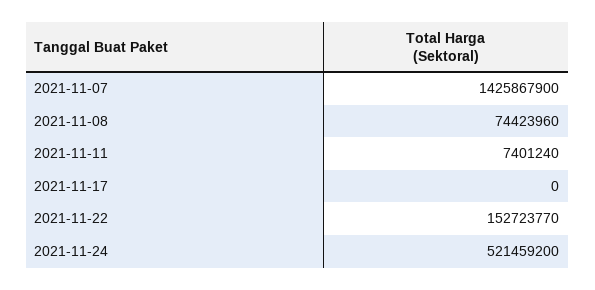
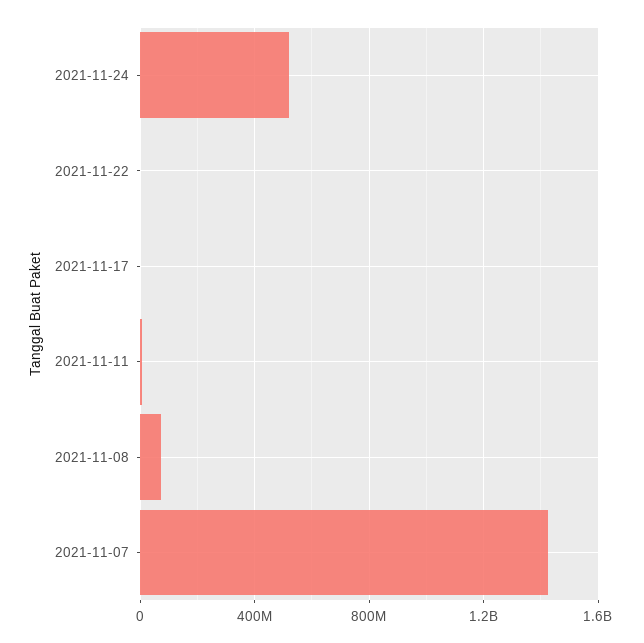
2021-11-22: 152723770 -> 0

